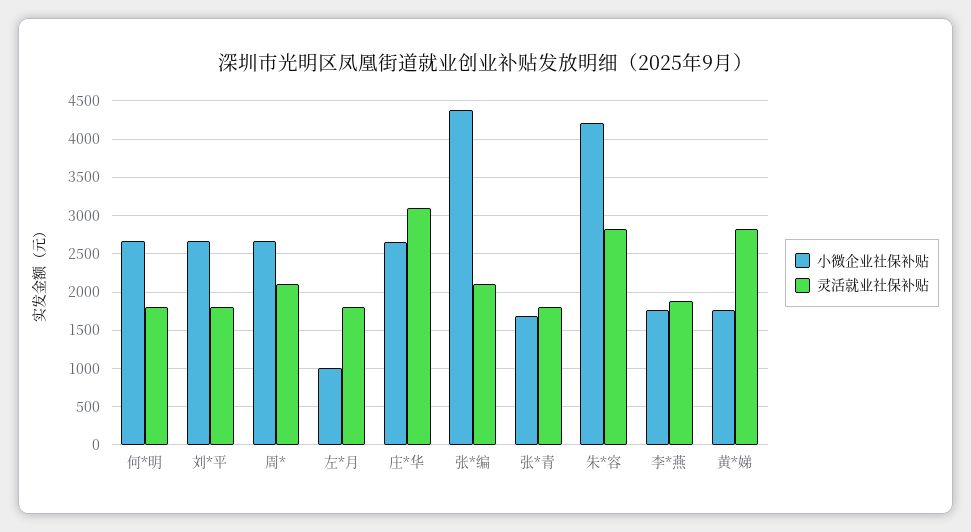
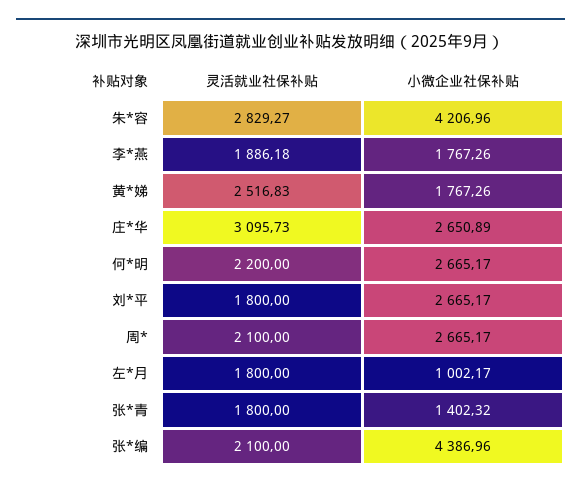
灵活就业社保补贴, 何*明: 1800 -> 2200
小微企业社保补贴, 张*青: 1700 -> 1402.32
灵活就业社保补贴, 黄*娣: 2800 -> 2516.83

